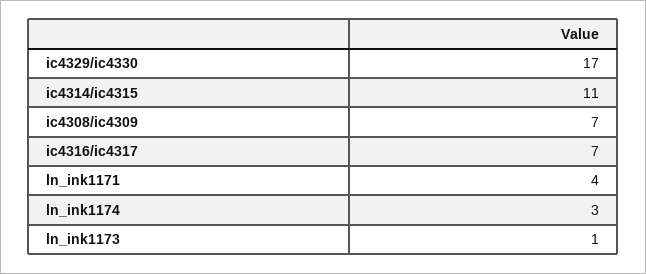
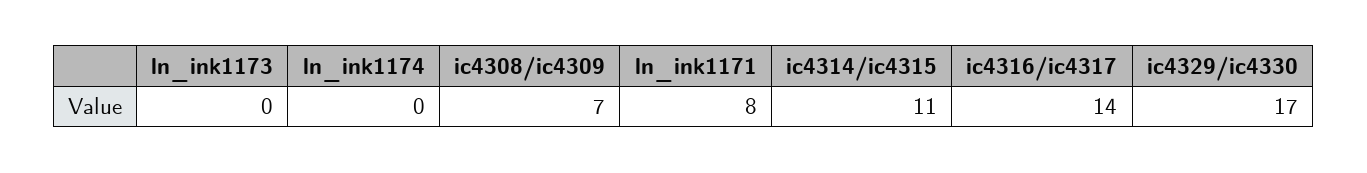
ic4316/ic4317: 7 -> 14
ln_ink1171: 4 -> 8
ln_ink1174: 3 -> 0
ln_ink1173: 1 -> 0

